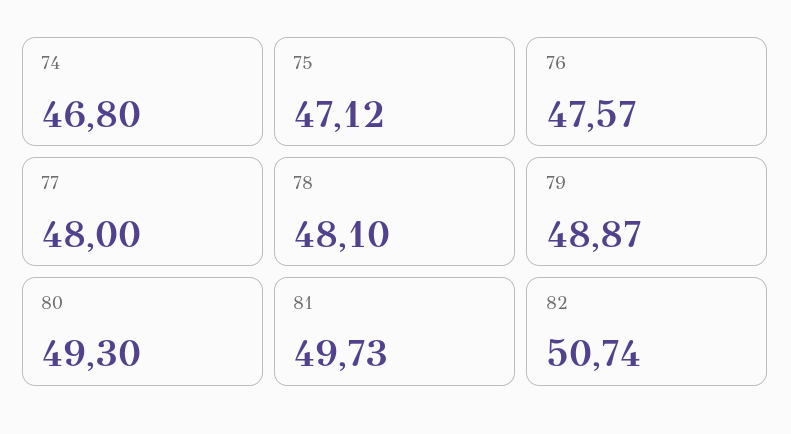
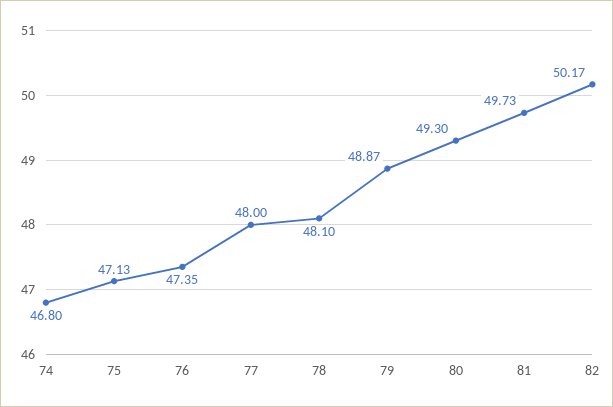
75: 47.12 -> 47.13
76: 47.57 -> 47.35
82: 50.74 -> 50.17

